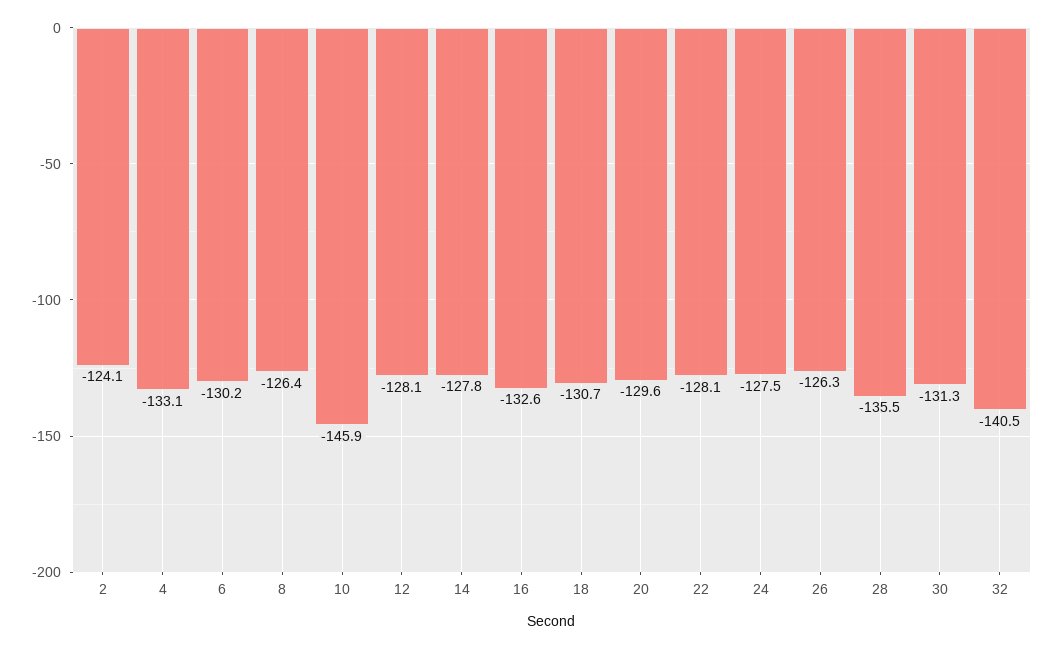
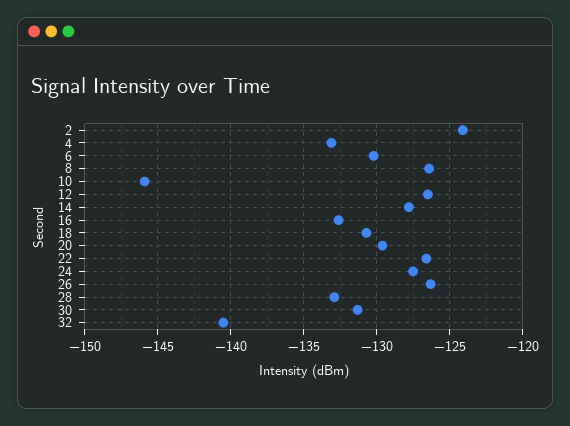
12: -128.1 -> -126.5
22: -128.1 -> -126.5
28: -135.5 -> -133

